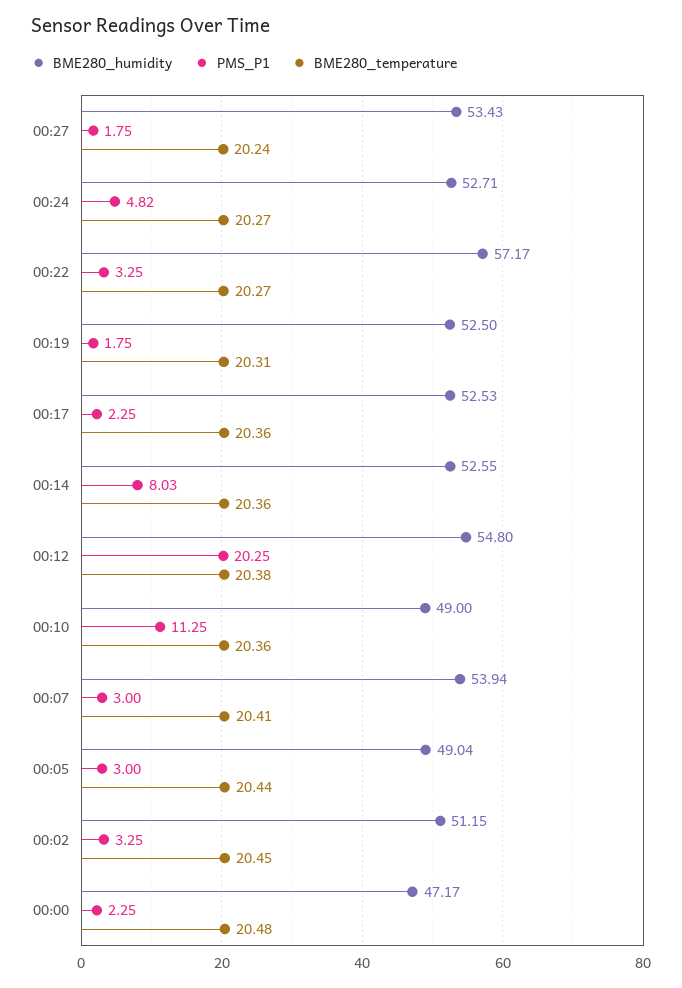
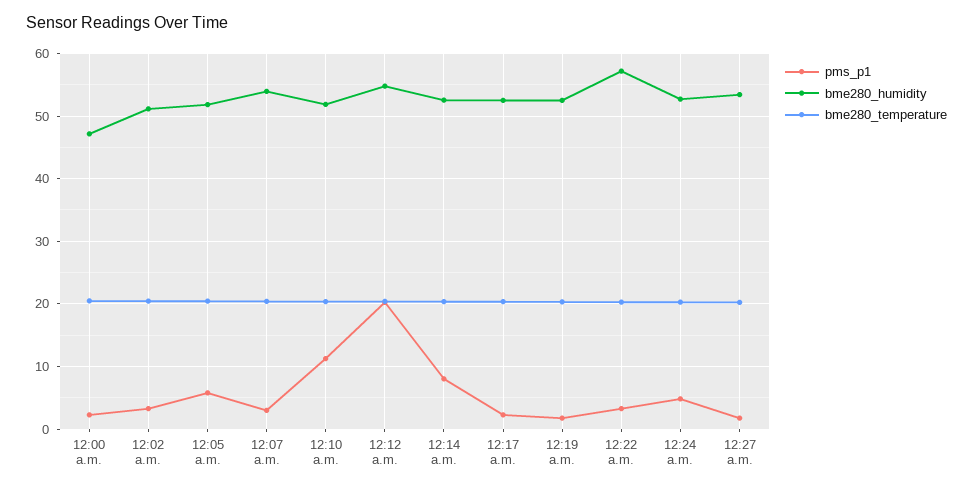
BME280_humidity, 00:10: 49 -> 52
BME280_humidity, 00:05: 49.04 -> 52
PMS_P1, 00:05: 3 -> 6

